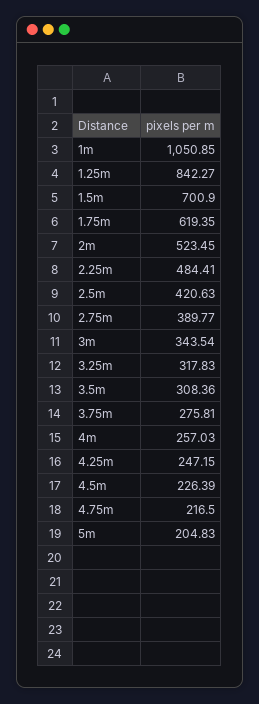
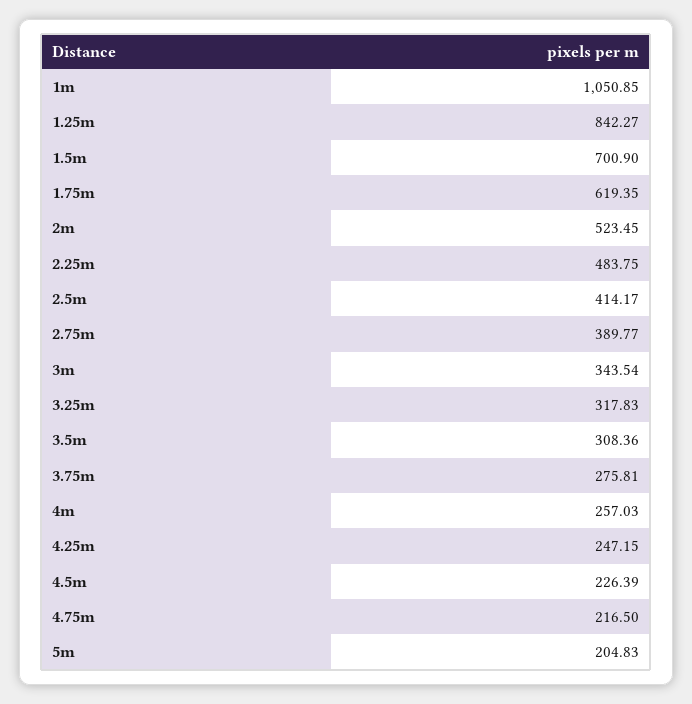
2.25m: 484.41 -> 483.75
2.5m: 420.63 -> 414.17

